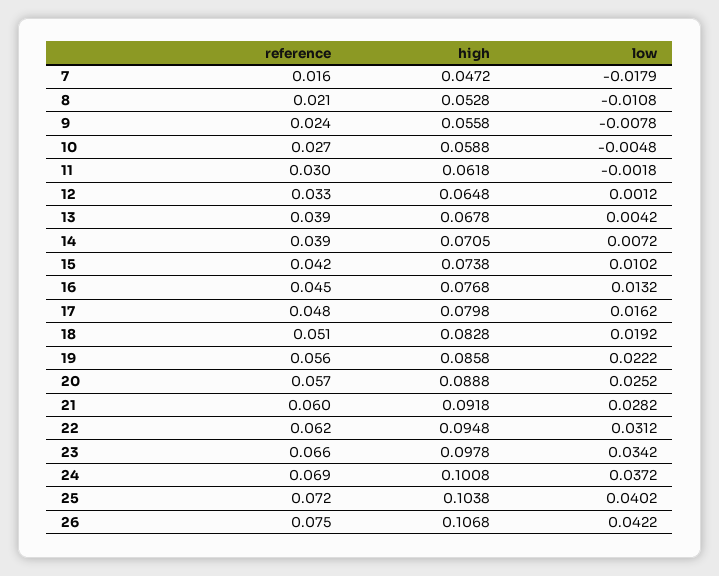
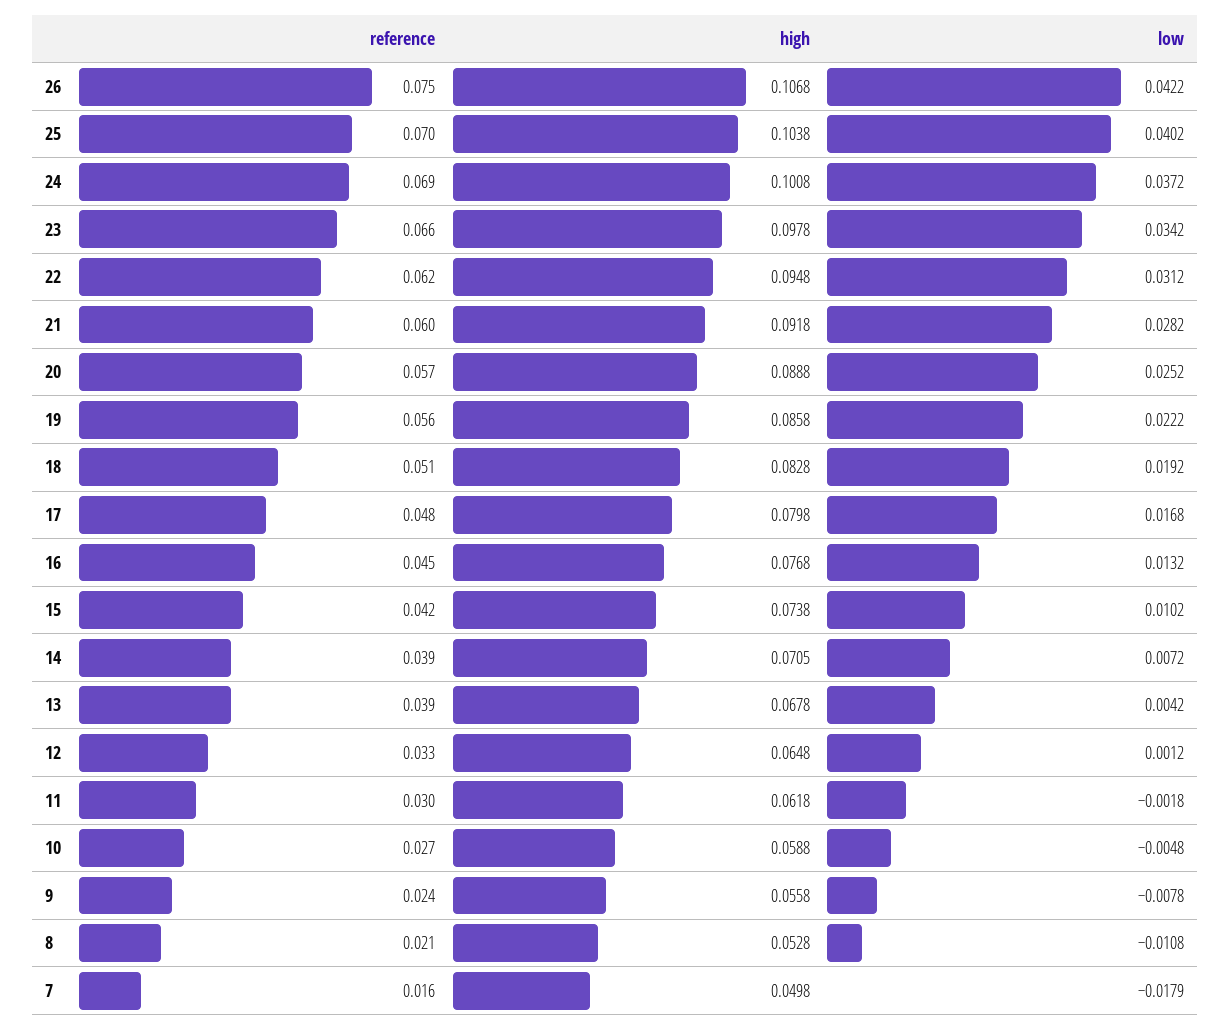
high, 7: 0.0472 -> 0.0498
low, 17: 0.0162 -> 0.0168
reference, 25: 0.072 -> 0.07

